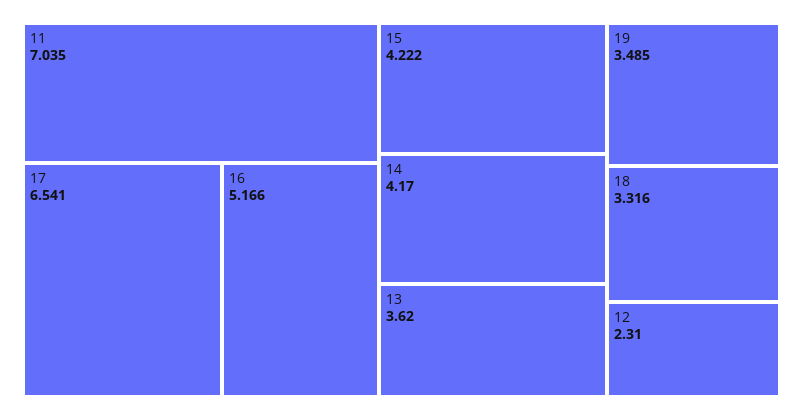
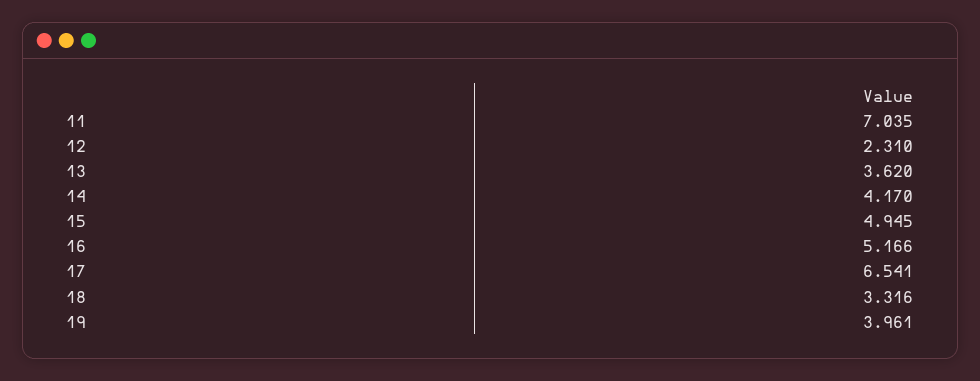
15: 4.222 -> 4.945
19: 3.485 -> 3.961

